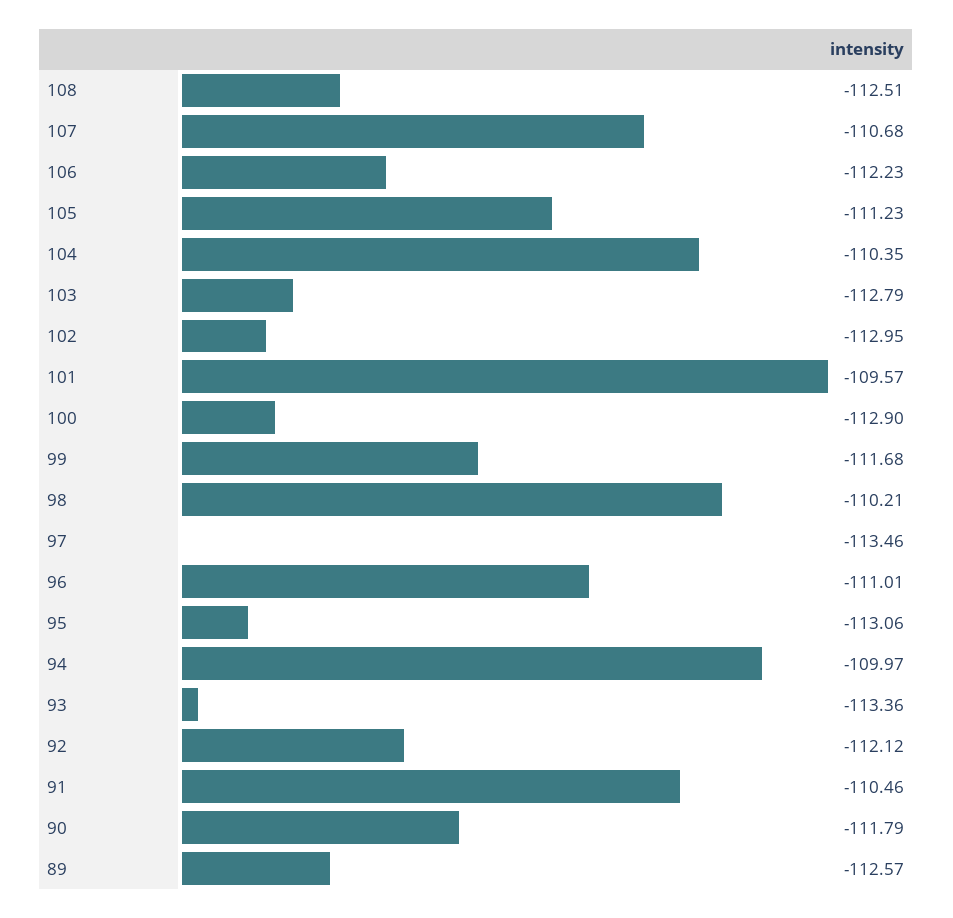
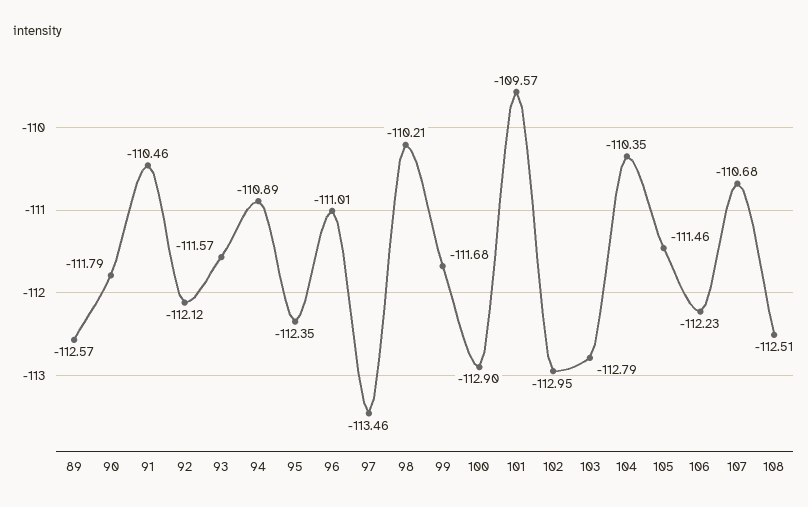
105: -111.23 -> -111.46
95: -113.06 -> -112.35
94: -109.97 -> -110.89
93: -113.36 -> -111.57

